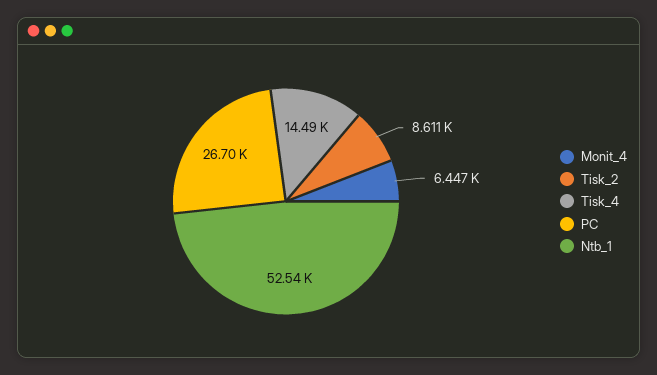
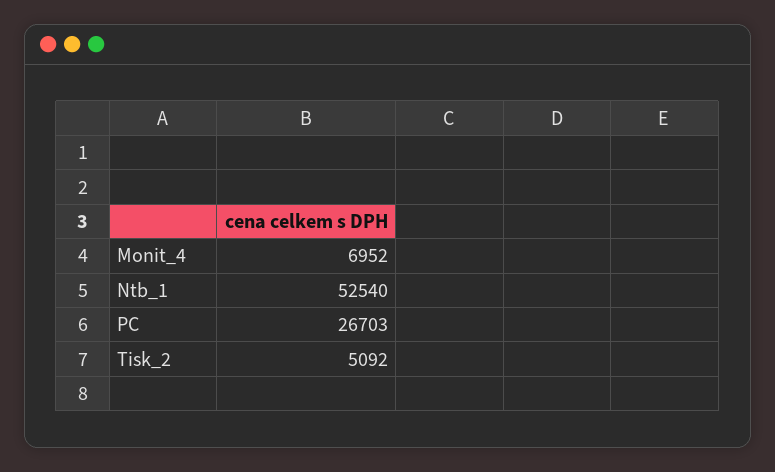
Monit_4: 6447 -> 6952
Tisk_2: 8611 -> 5092
Tisk_4: 14490 -> none

